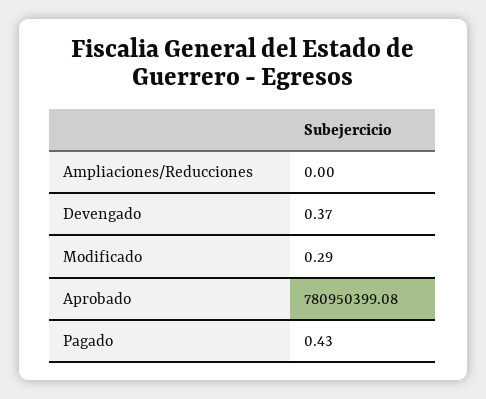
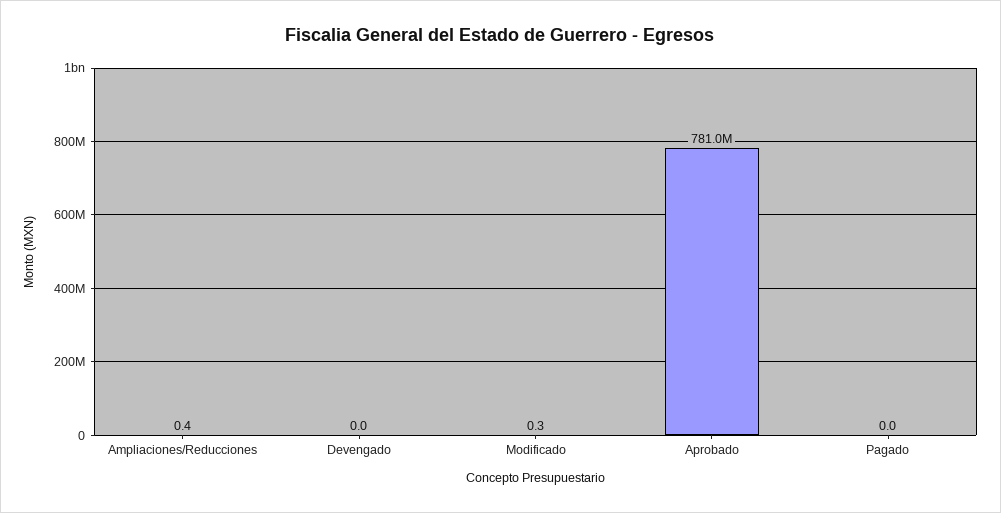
Ampliaciones/Reducciones: 0 -> 0.4
Devengado: 0.37 -> 0
Pagado: 0.43 -> 0

